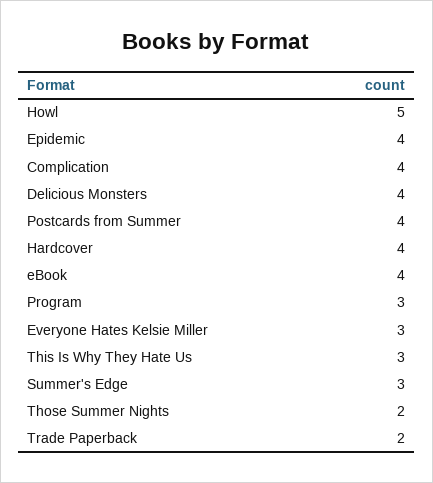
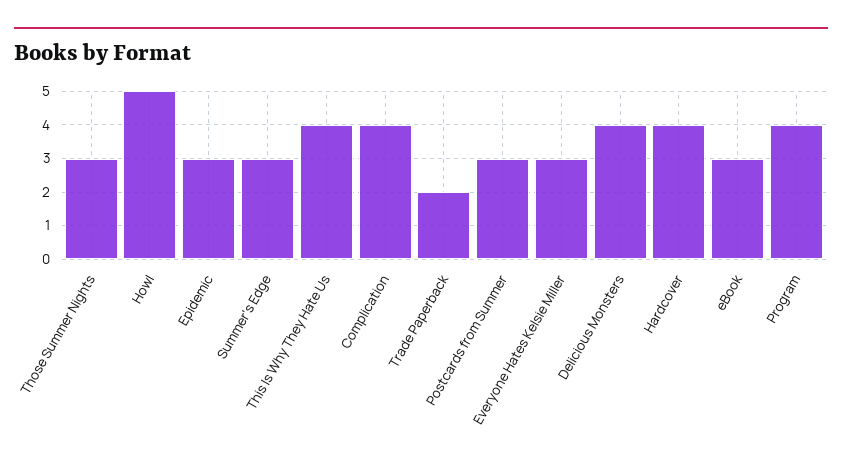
Epidemic: 4 -> 3
Postcards from Summer: 4 -> 3
eBook: 4 -> 3
Program: 3 -> 4
This Is Why They Hate Us: 3 -> 4
Those Summer Nights: 2 -> 3

